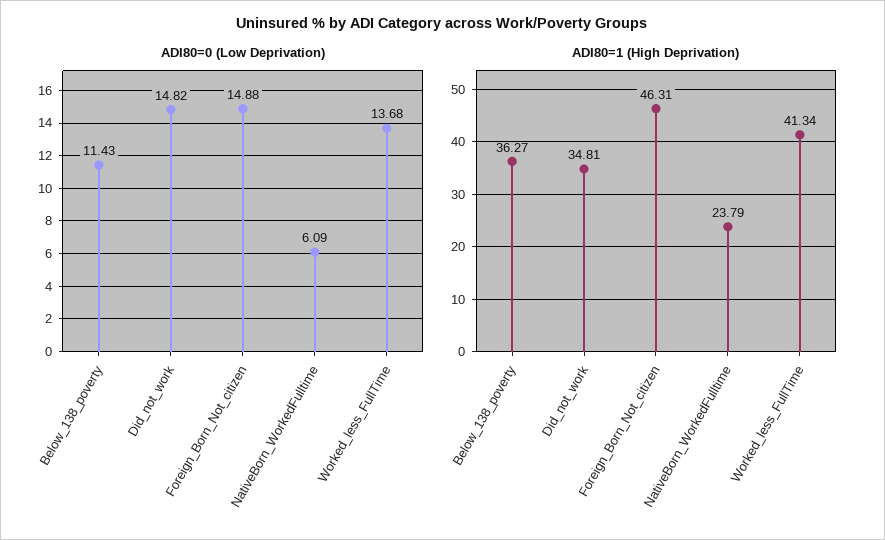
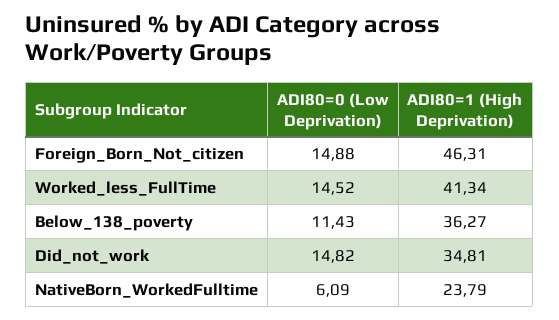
ADI80=0 (Low Deprivation), Worked_less_FullTime: 13.68 -> 14.52

